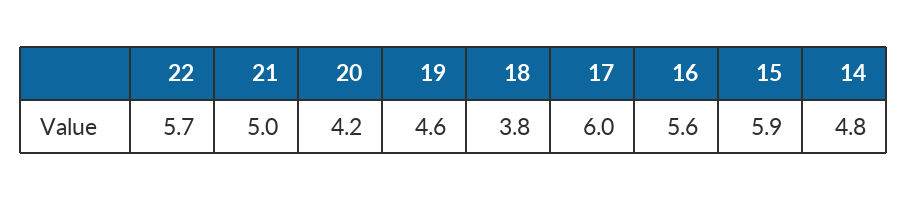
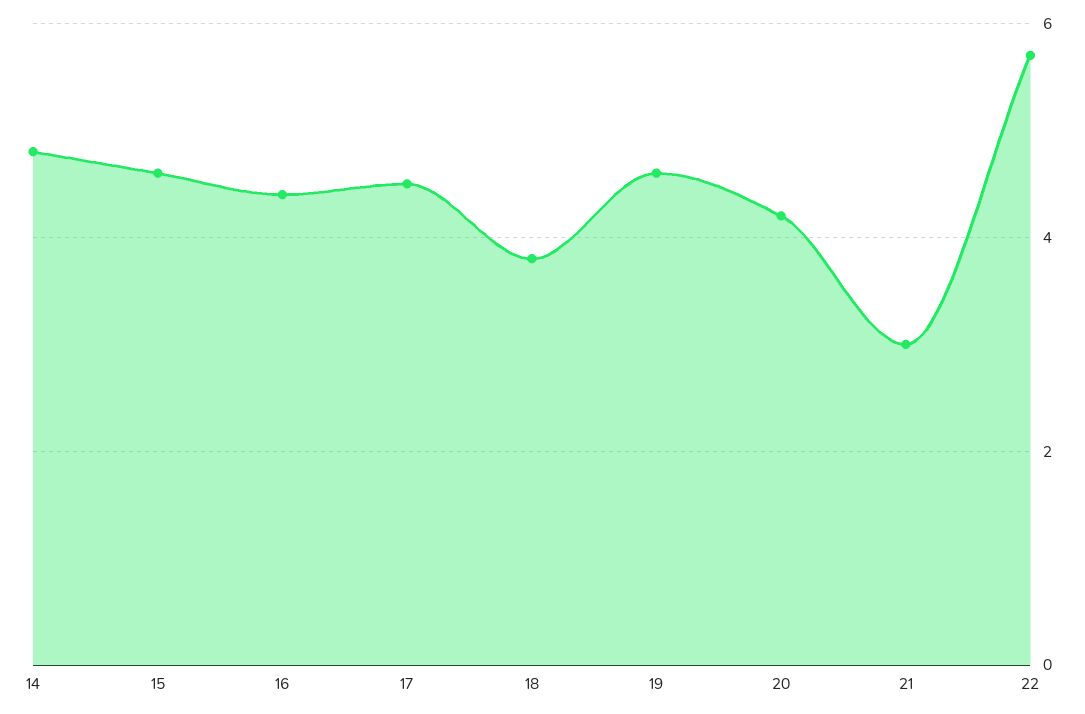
21: 5 -> 3
17: 6 -> 4.5
16: 5.6 -> 4.5
15: 5.9 -> 4.5

